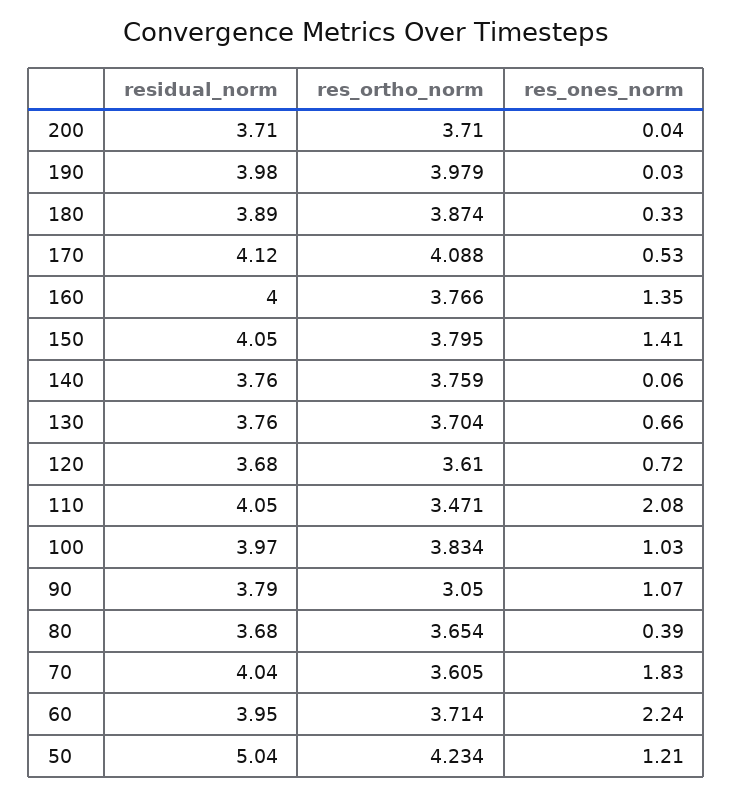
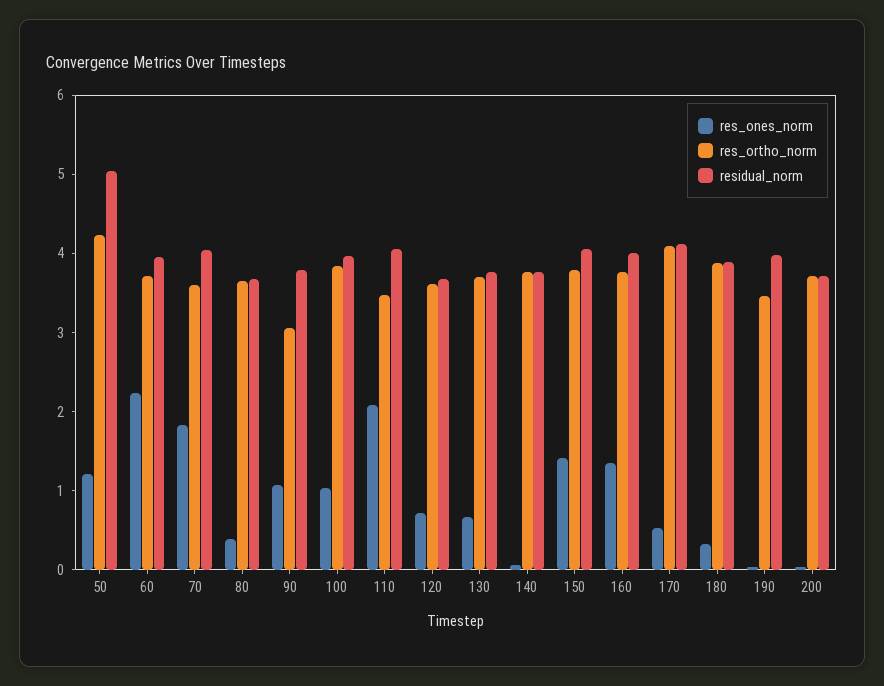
res_ortho_norm, 190: 3.979 -> 3.4

